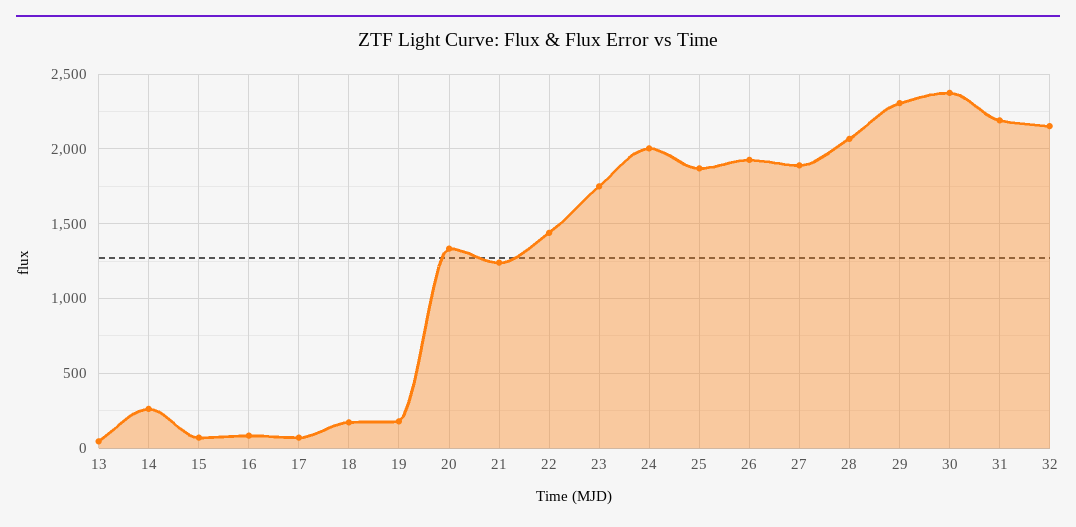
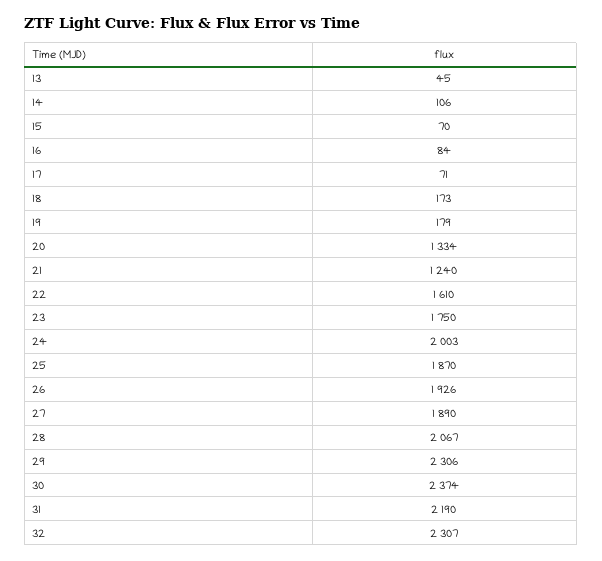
14: 250 -> 106
22: 1450 -> 1610
32: 2150 -> 2307

